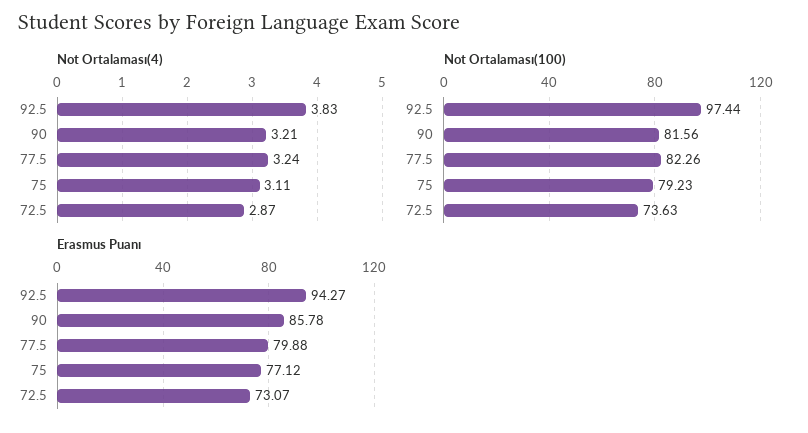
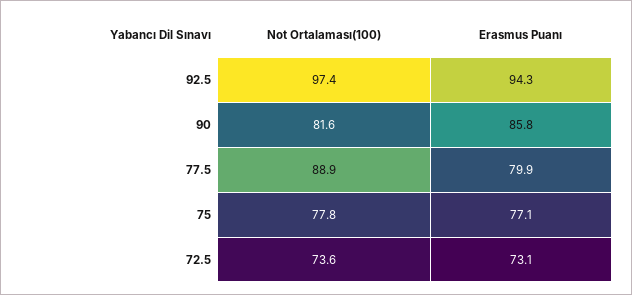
Not Ortalaması(4), 92.5: 3.83 -> none
Not Ortalaması(4), 90: 3.21 -> none
Not Ortalaması(4), 77.5: 3.24 -> none
Not Ortalaması(4), 75: 3.11 -> none
Not Ortalaması(4), 72.5: 2.87 -> none
Not Ortalaması(100), 77.5: 82.26 -> 88.9
Not Ortalaması(100), 75: 79.23 -> 77.8

